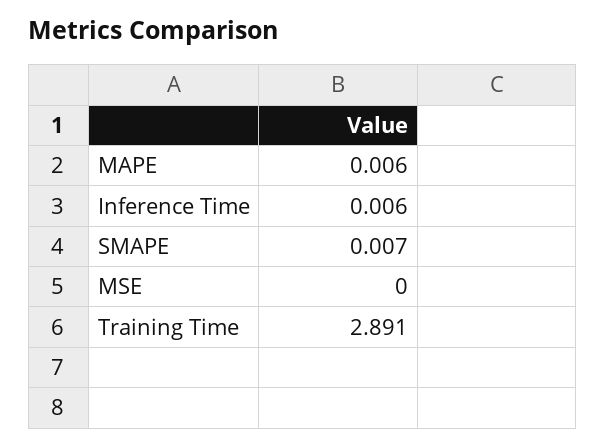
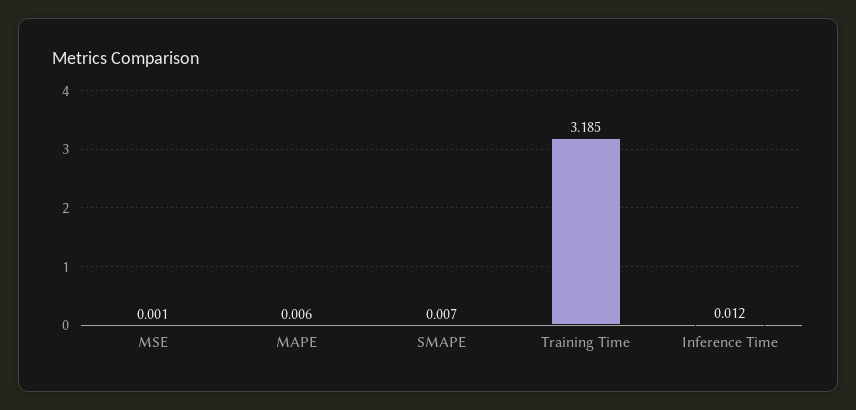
Inference Time: 0.006 -> 0.012
MSE: 0 -> 0.001
Training Time: 2.891 -> 3.185

